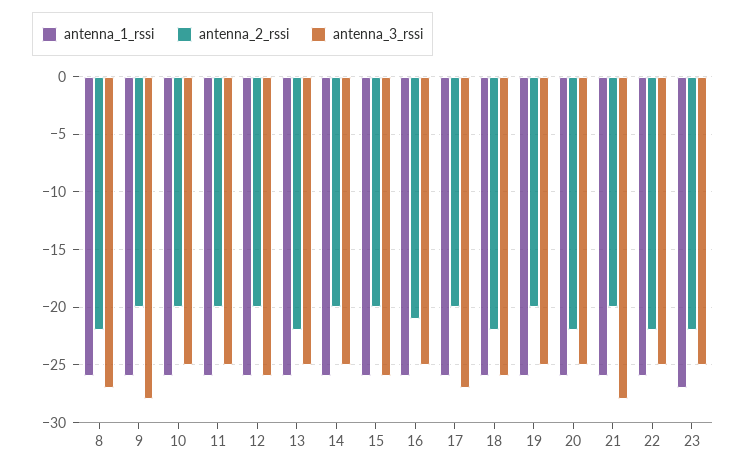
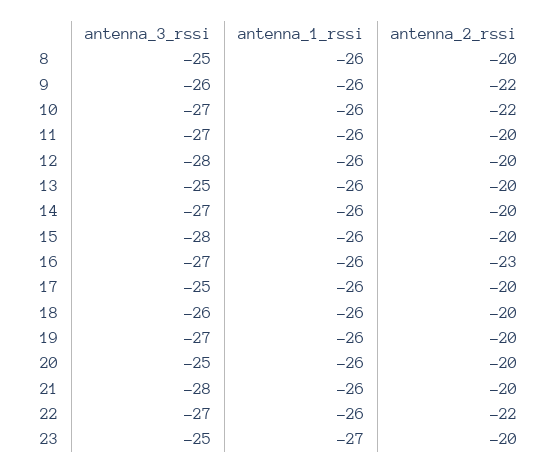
antenna_2_rssi, 8: -22 -> -20
antenna_3_rssi, 8: -27 -> -25
antenna_2_rssi, 9: -20 -> -22
antenna_3_rssi, 9: -28 -> -26
antenna_2_rssi, 10: -20 -> -22
antenna_3_rssi, 10: -25 -> -27
antenna_3_rssi, 11: -25 -> -27
antenna_3_rssi, 12: -26 -> -28
antenna_2_rssi, 13: -22 -> -20
antenna_3_rssi, 14: -25 -> -27
antenna_3_rssi, 15: -26 -> -28
antenna_2_rssi, 16: -21 -> -23
antenna_3_rssi, 16: -25 -> -27
antenna_3_rssi, 17: -27 -> -25
antenna_2_rssi, 18: -22 -> -20
antenna_3_rssi, 19: -25 -> -27
antenna_2_rssi, 20: -22 -> -20
antenna_3_rssi, 22: -25 -> -27
antenna_2_rssi, 23: -22 -> -20

